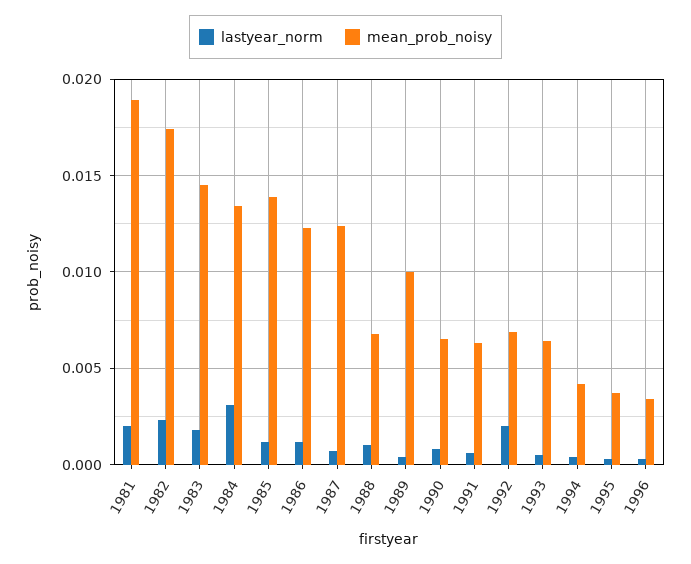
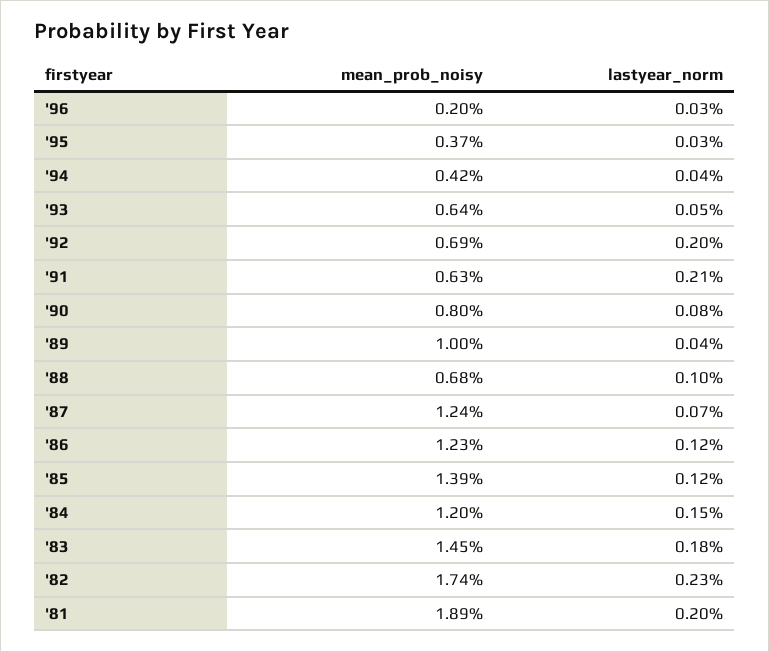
lastyear_norm, 1984: 0.003 -> 0.0015
mean_prob_noisy, 1984: 0.0135 -> 0.012
mean_prob_noisy, 1990: 0.0065 -> 0.008
lastyear_norm, 1991: 0.0005 -> 0.0021
mean_prob_noisy, 1996: 0.0035 -> 0.002

